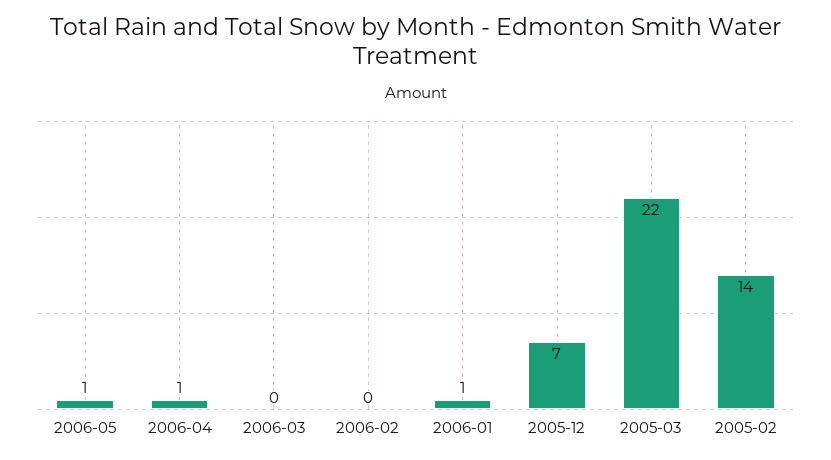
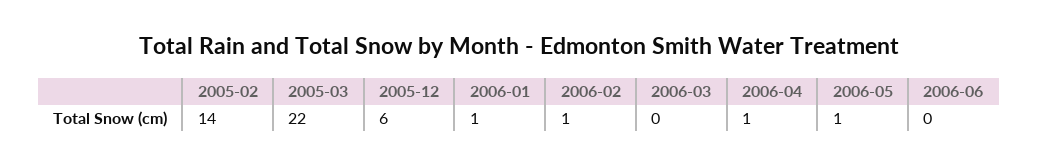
2006-02: 0 -> 1
2005-12: 7 -> 6
2006-06: none -> 0

